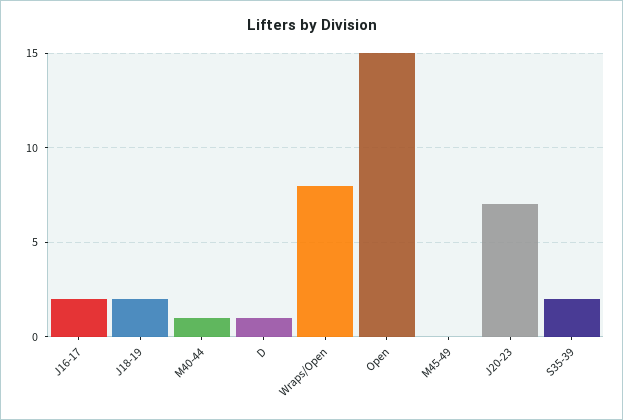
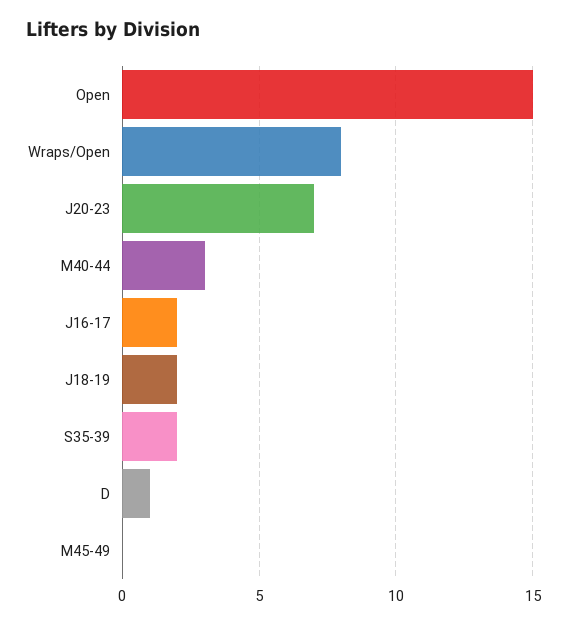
M40-44: 1 -> 3

